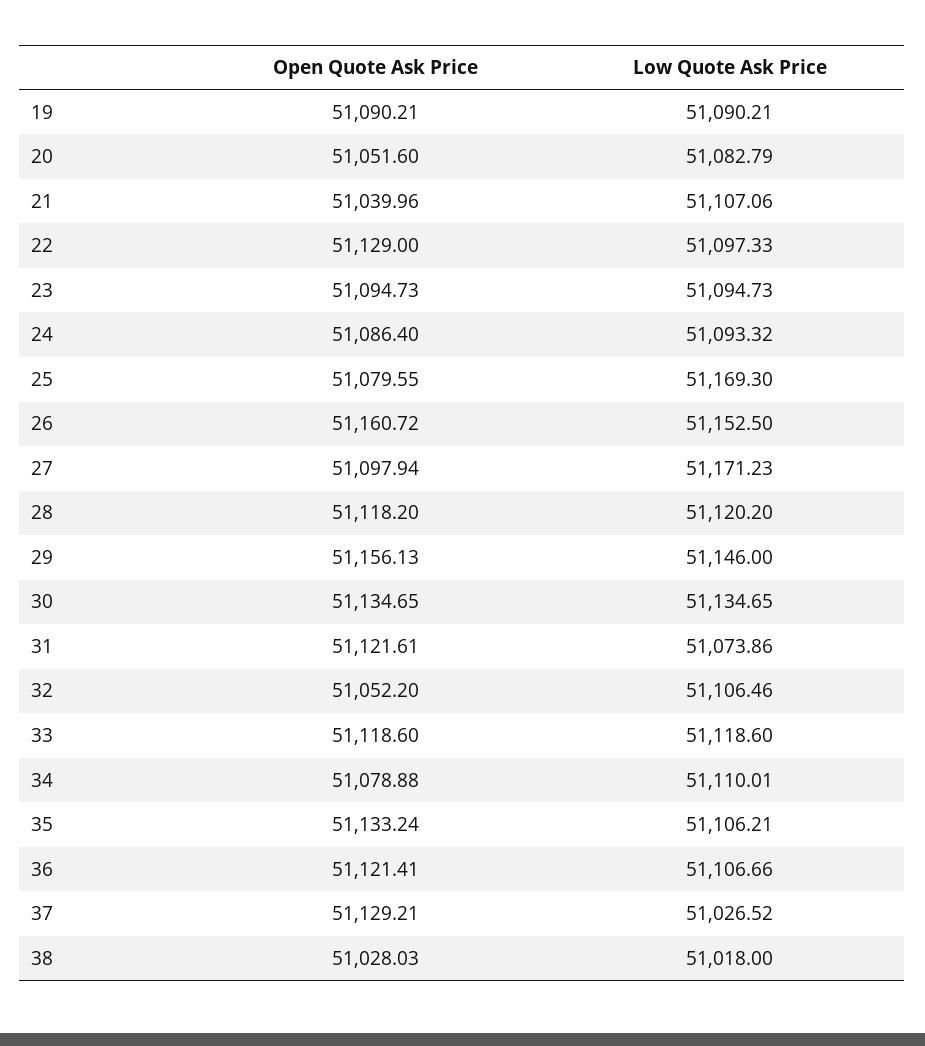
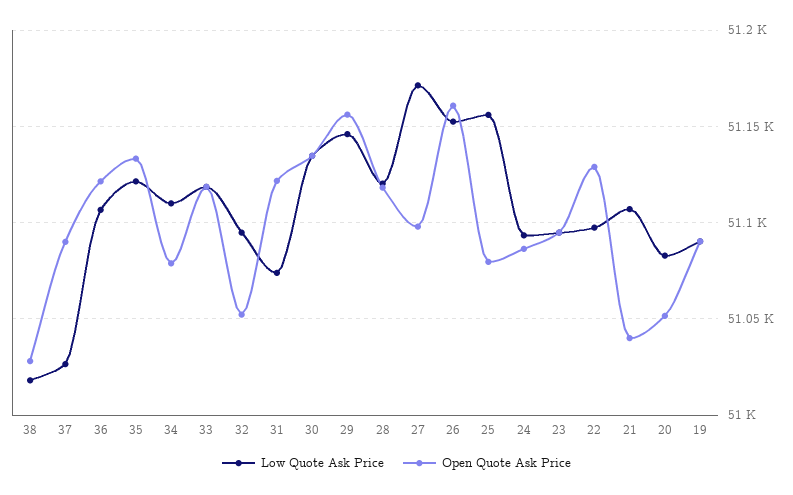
Low Quote Ask Price, 25: 51169.3 -> 51155
Low Quote Ask Price, 32: 51106.46 -> 51095
Low Quote Ask Price, 35: 51106.21 -> 51120
Open Quote Ask Price, 37: 51129.21 -> 51090

